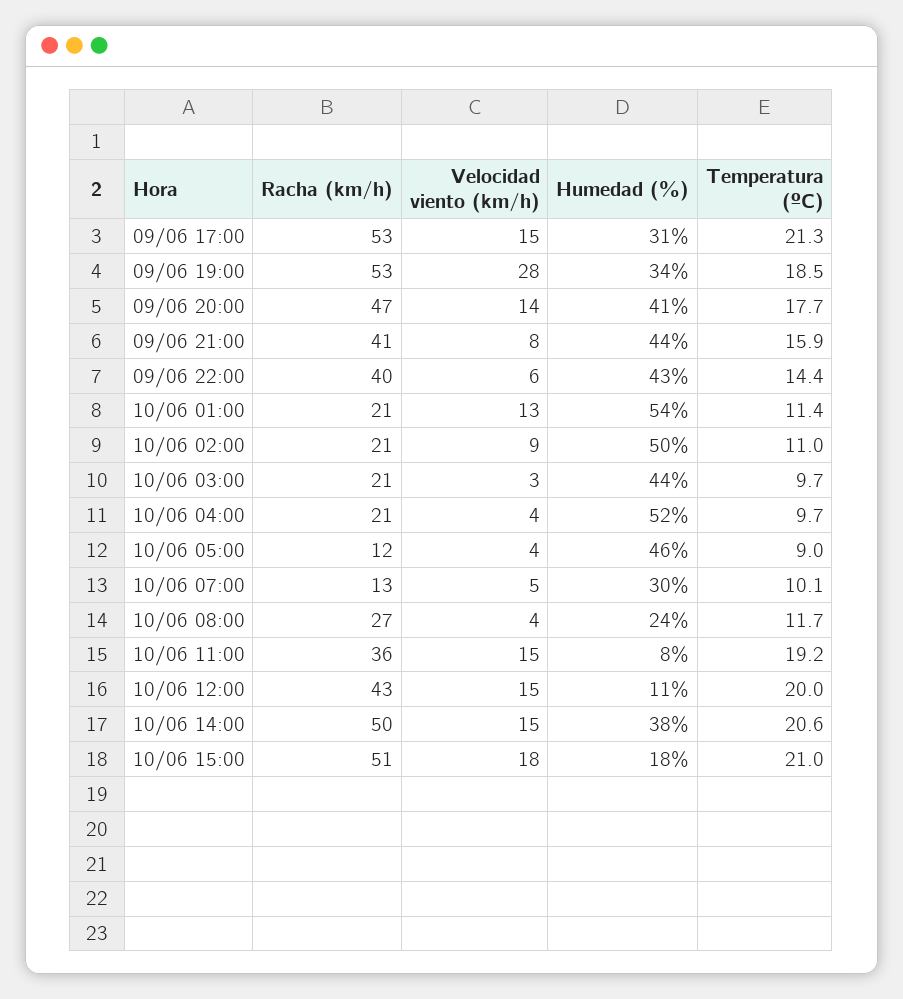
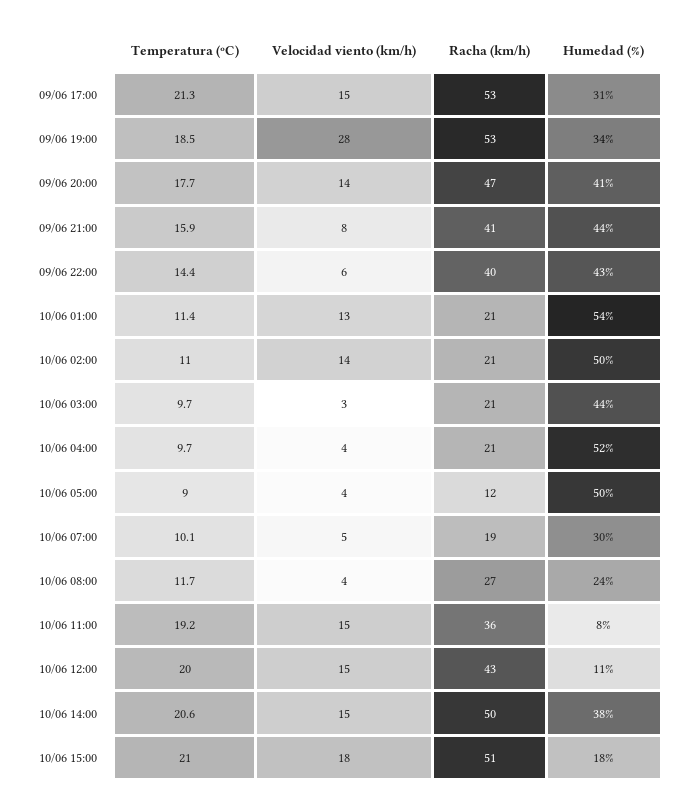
Velocidad viento (km/h), 10/06 02:00: 9 -> 14
Humedad (%), 10/06 05:00: 46 -> 50
Racha (km/h), 10/06 07:00: 13 -> 19

